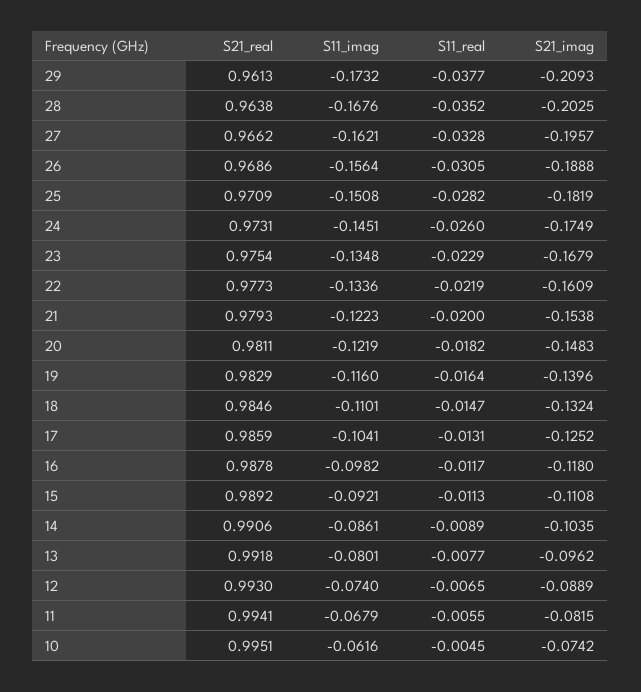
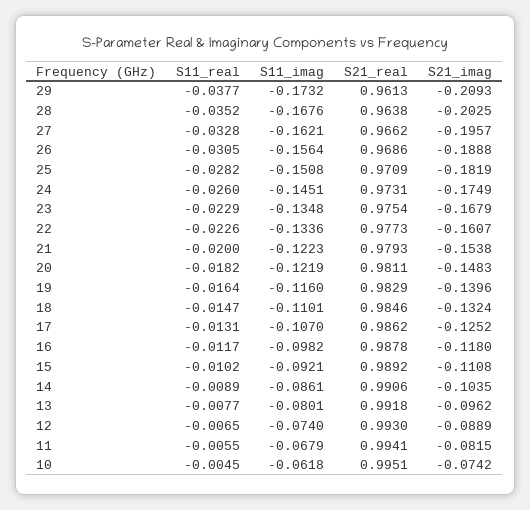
S11_real, 22: -0.0219 -> -0.0226
S21_imag, 22: -0.1609 -> -0.1607
S21_real, 17: 0.9859 -> 0.9862
S11_imag, 17: -0.1041 -> -0.107
S11_real, 15: -0.0113 -> -0.0102
S11_imag, 10: -0.0616 -> -0.0618

